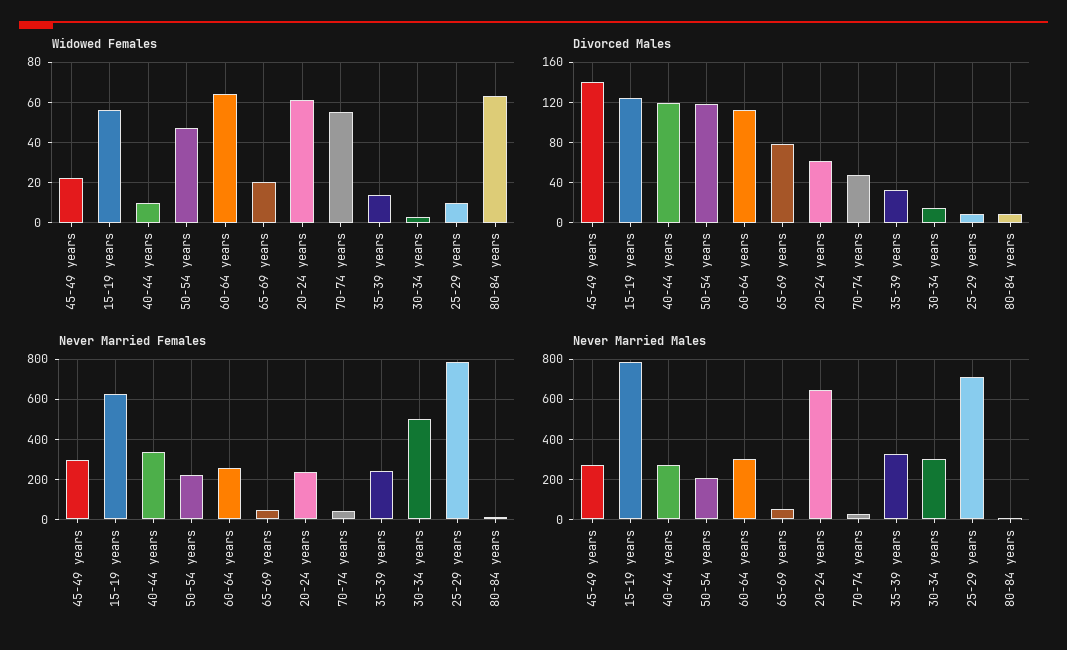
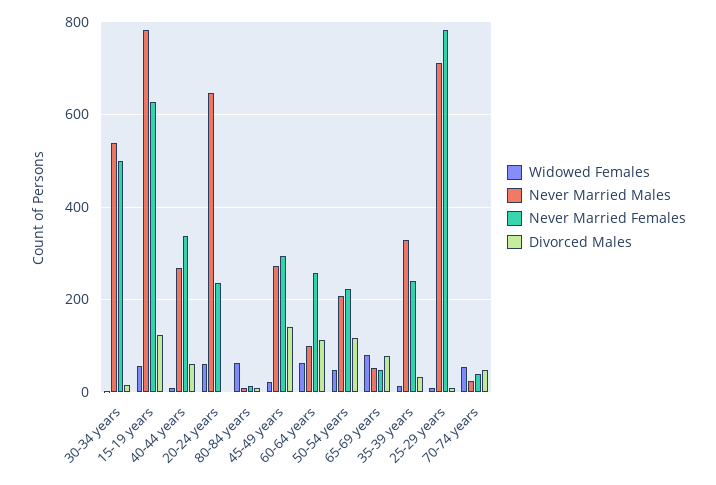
Widowed Females, 65-69 years: 20 -> 80
Divorced Males, 40-44 years: 120 -> 60
Divorced Males, 20-24 years: 60 -> 0
Never Married Males, 60-64 years: 300 -> 100
Never Married Males, 30-34 years: 300 -> 540

